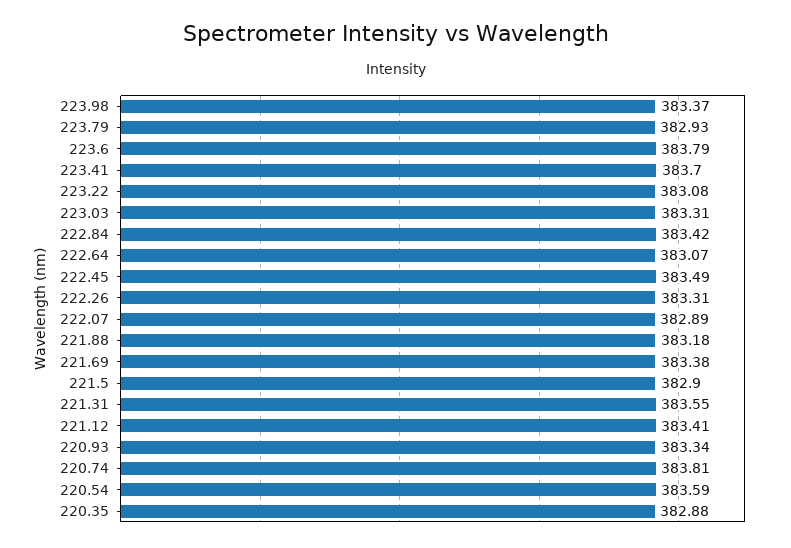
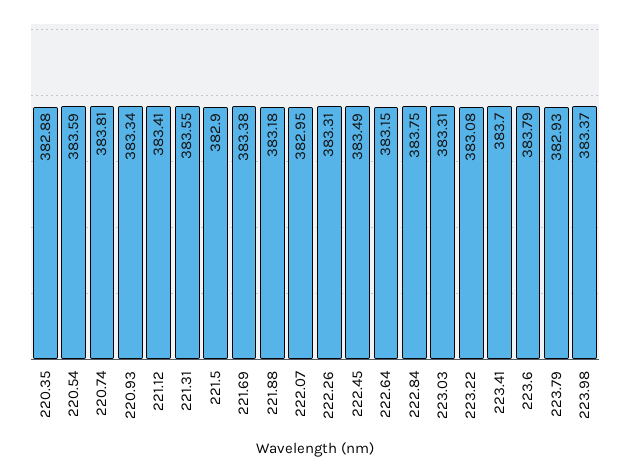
222.84: 383.42 -> 383.75
222.64: 383.07 -> 383.15
222.07: 382.89 -> 382.95

